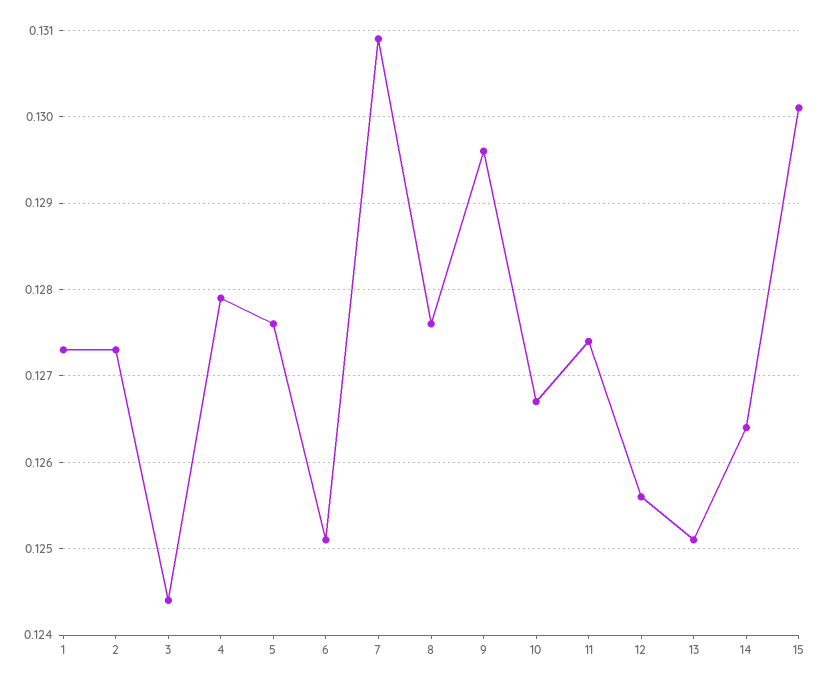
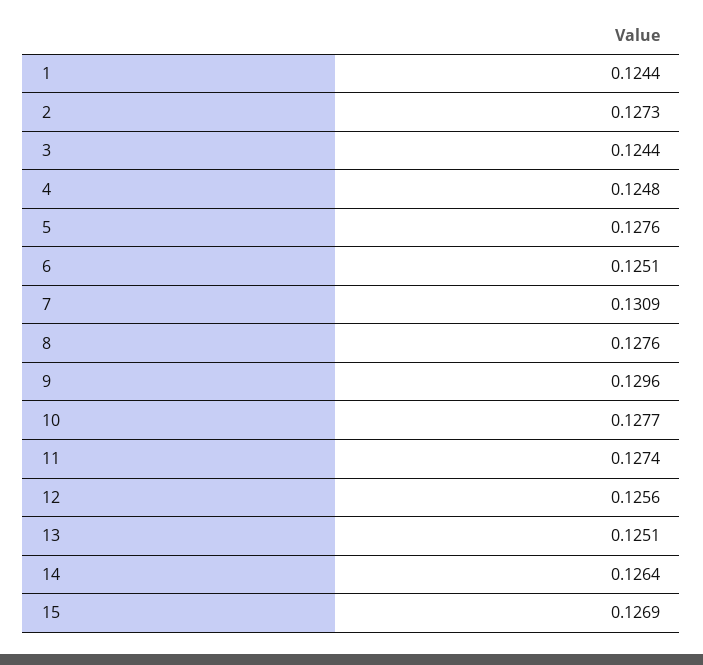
1: 0.1273 -> 0.1244
4: 0.1279 -> 0.1248
10: 0.1267 -> 0.1277
15: 0.1301 -> 0.1269

